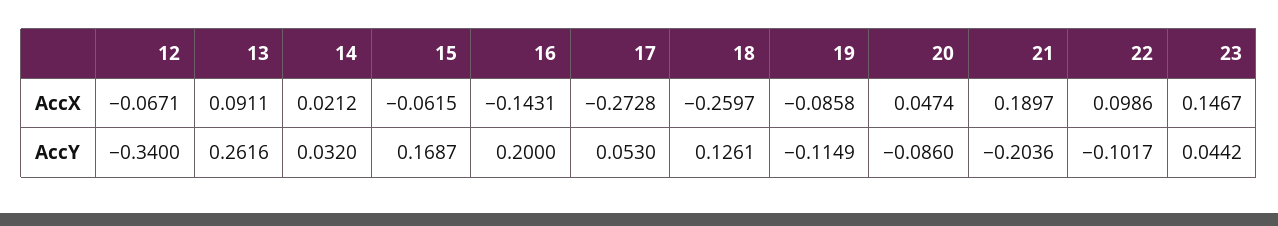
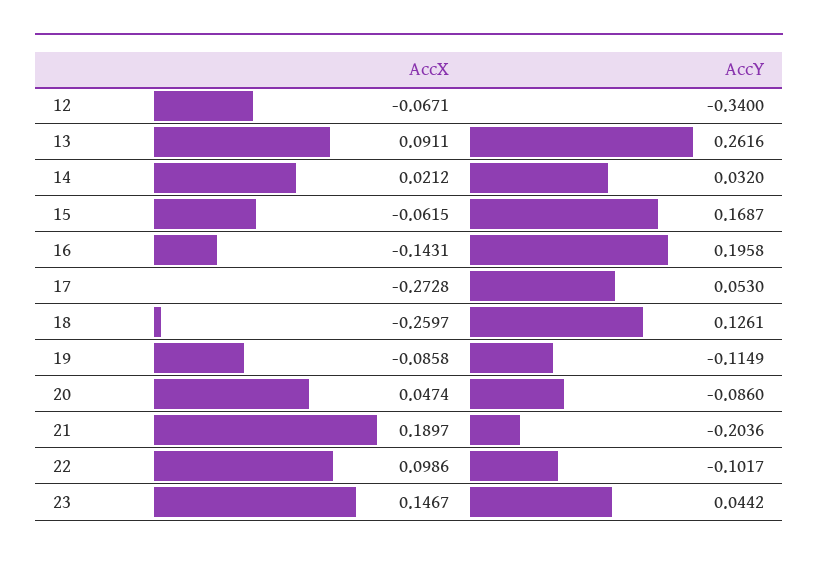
16, AccY: 0.2 -> 0.1958

